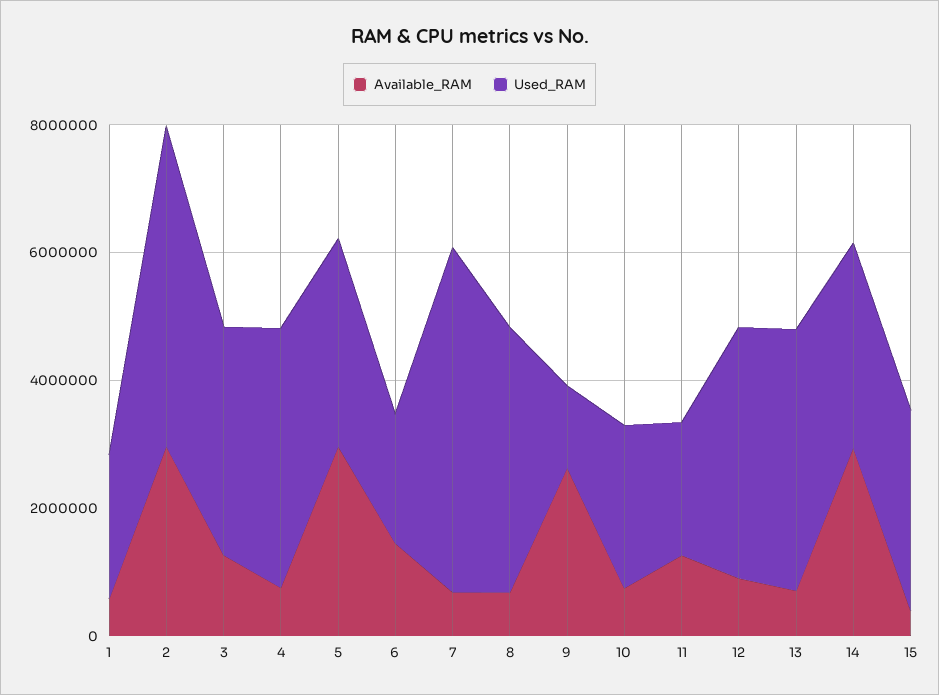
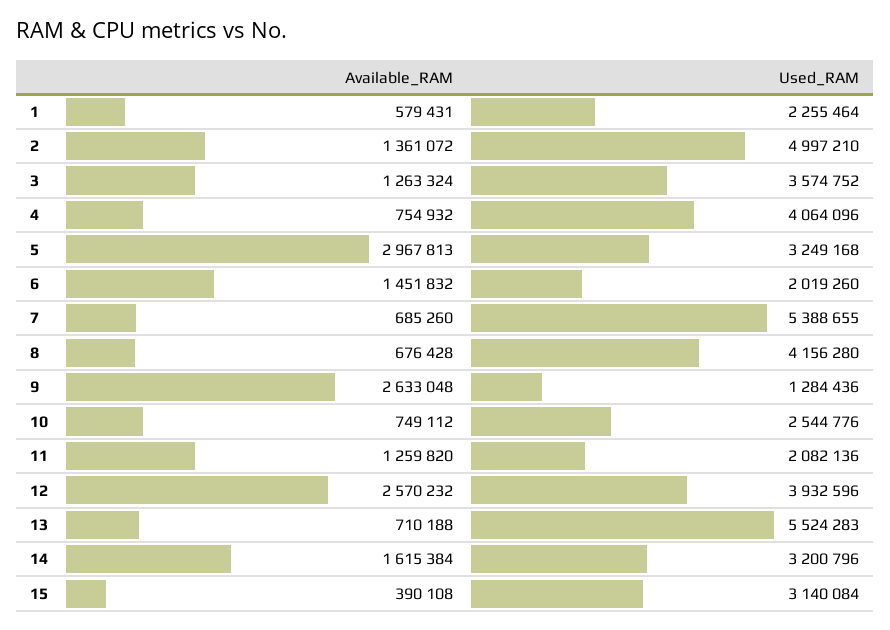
Available_RAM, 2: 3000000 -> 1361072
Available_RAM, 12: 1000000 -> 2570232
Used_RAM, 13: 4000000 -> 5524283
Available_RAM, 14: 3000000 -> 1615384

